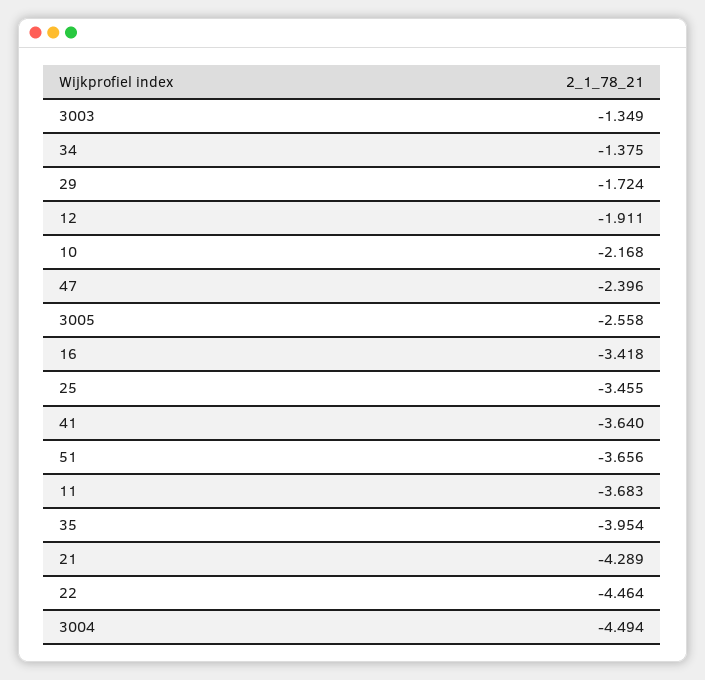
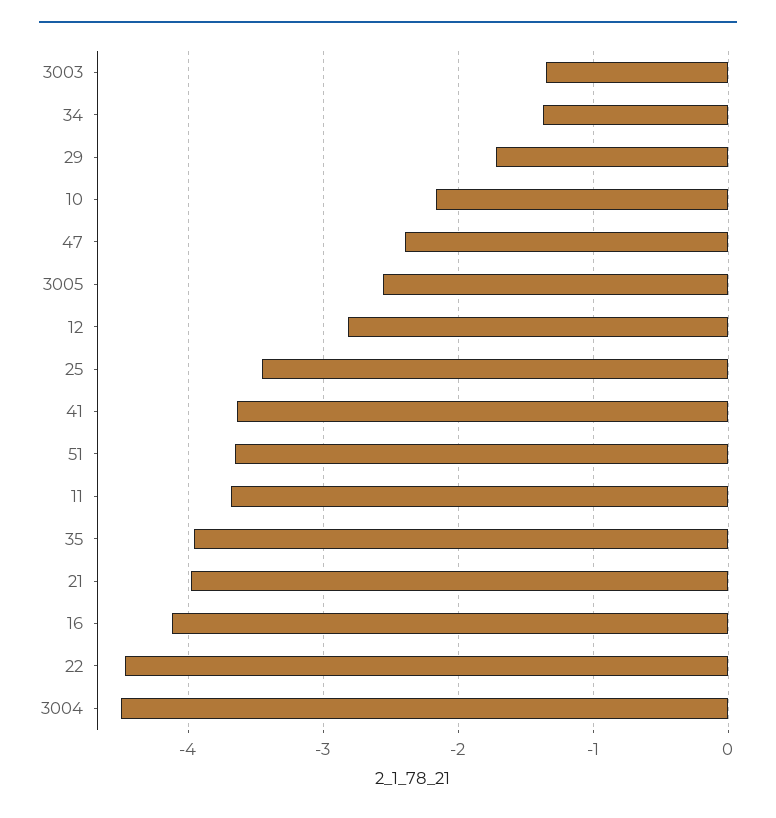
12: -1.911 -> -2.8
16: -3.418 -> -4.1
21: -4.289 -> -4

